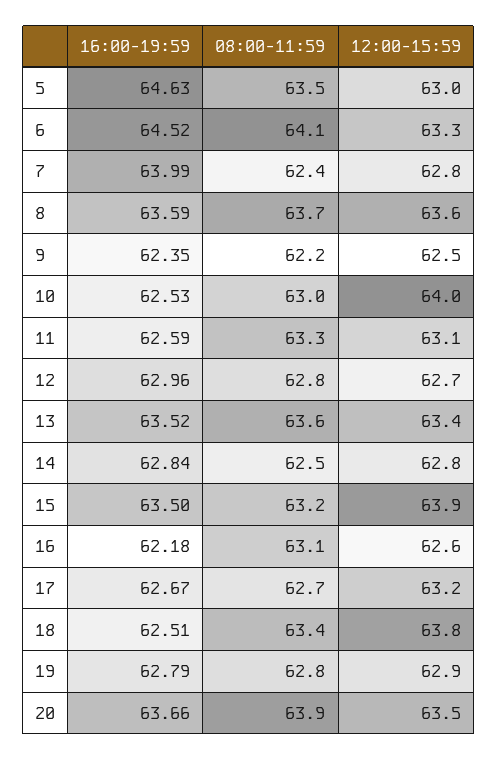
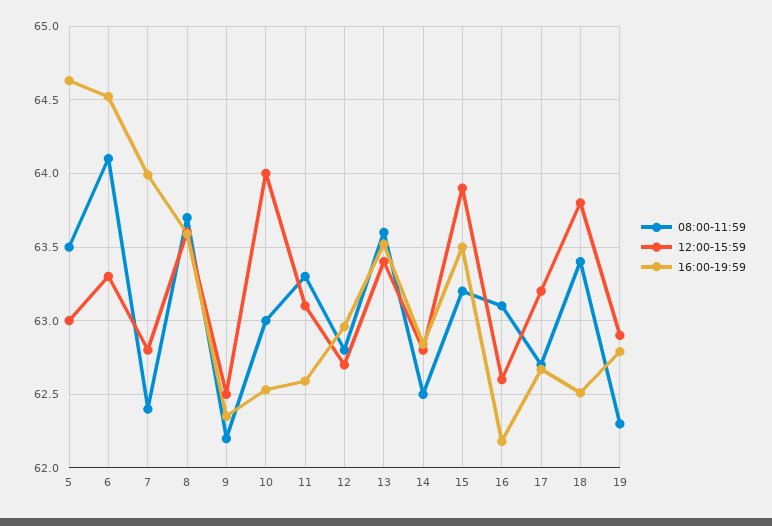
08:00-11:59, 19: 62.8 -> 62.3
16:00-19:59, 20: 63.66 -> none
08:00-11:59, 20: 63.9 -> none
12:00-15:59, 20: 63.5 -> none

